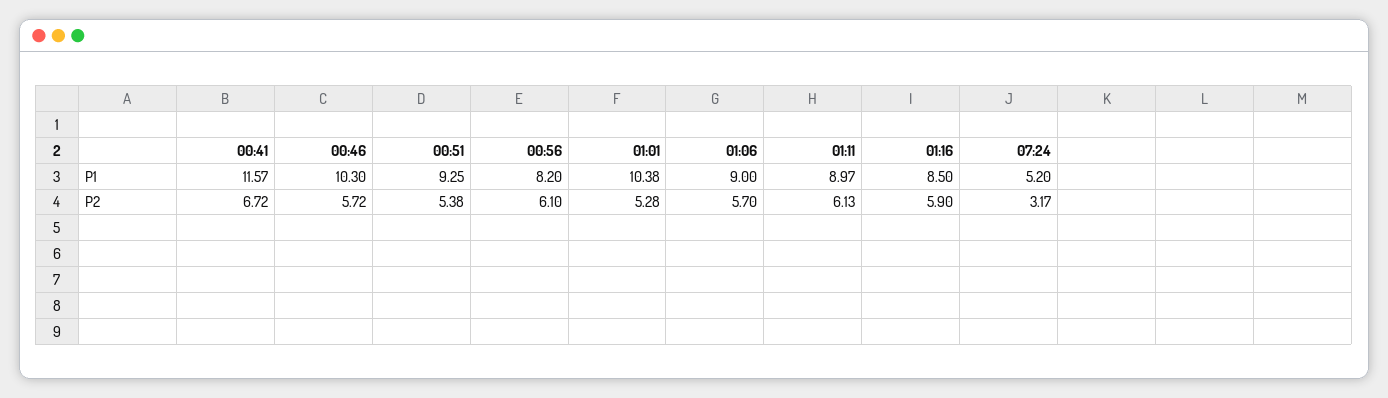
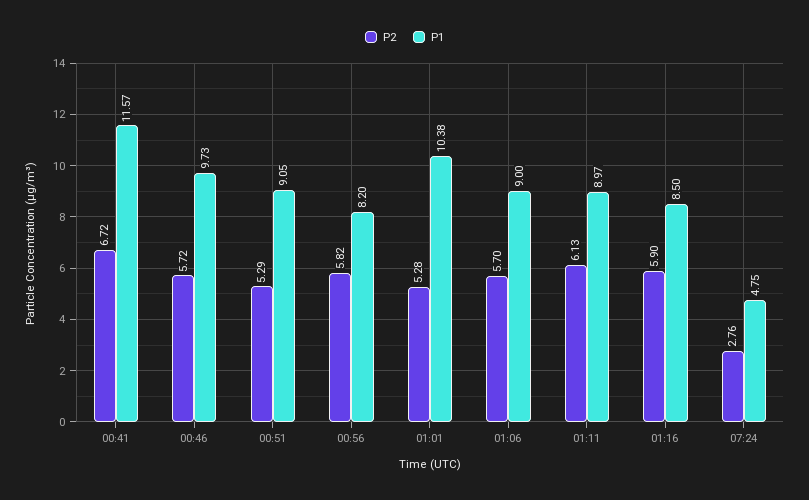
P1, 00:46: 10.3 -> 9.73
P1, 00:51: 9.25 -> 9.05
P1, 07:24: 5.2 -> 4.75
P2, 00:51: 5.38 -> 5.29
P2, 00:56: 6.1 -> 5.82
P2, 07:24: 3.17 -> 2.76

